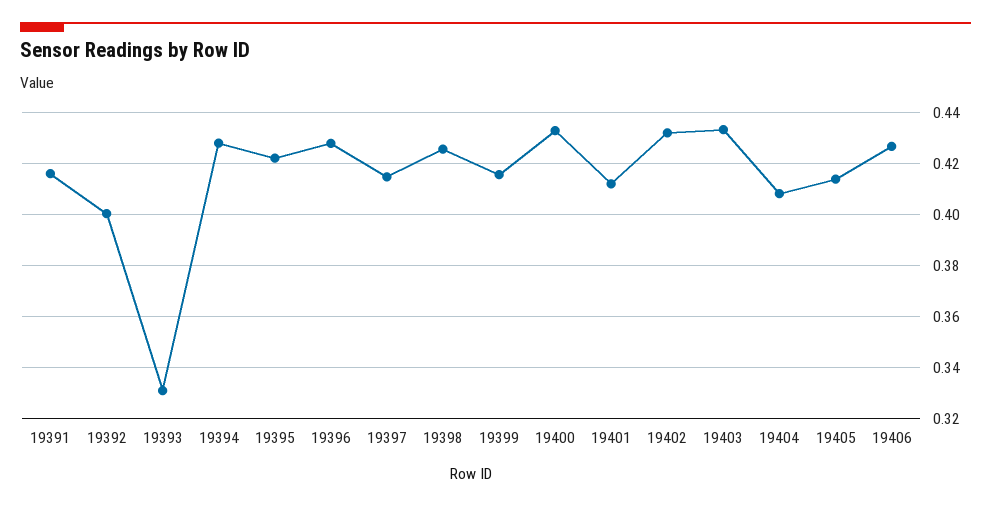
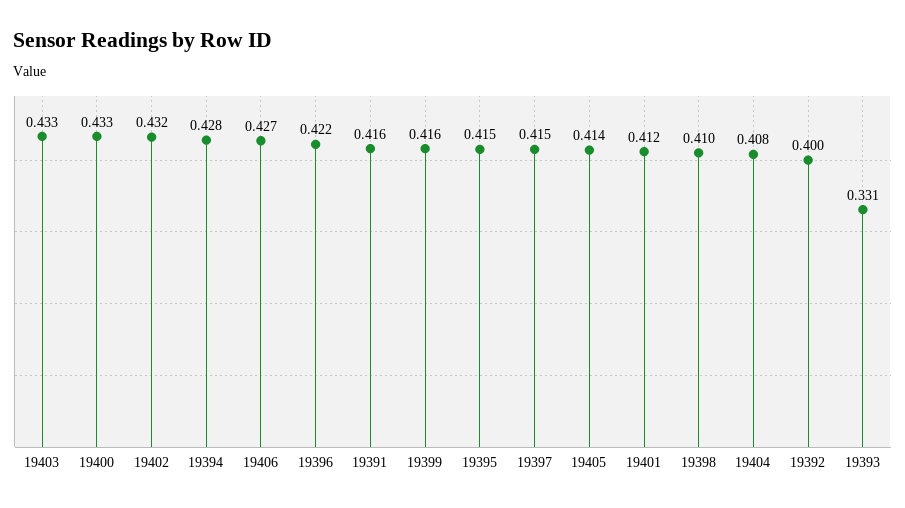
19395: 0.4225 -> 0.415
19396: 0.4275 -> 0.422
19398: 0.425 -> 0.41

